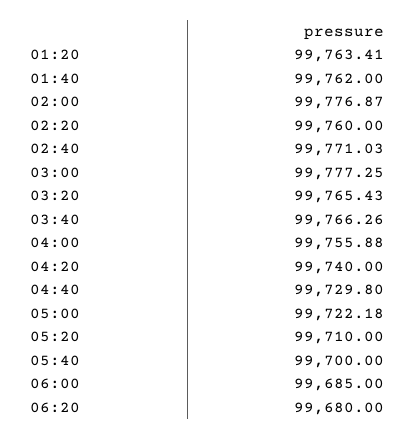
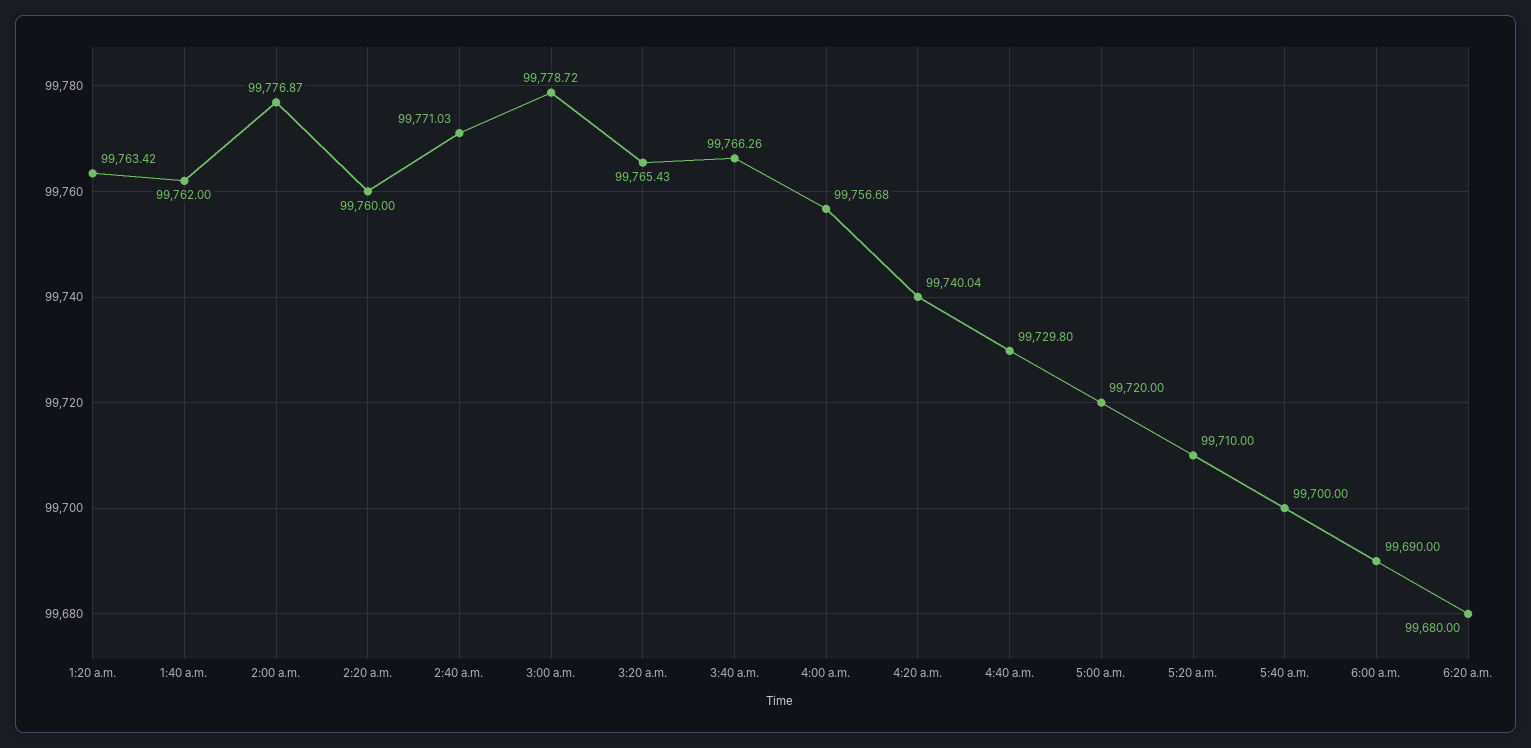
01:20: 99763.41 -> 99763.42
03:00: 99777.25 -> 99778.72
04:00: 99755.88 -> 99756.68
04:20: 99740 -> 99740.04
05:00: 99722.18 -> 99720
06:00: 99685 -> 99690

